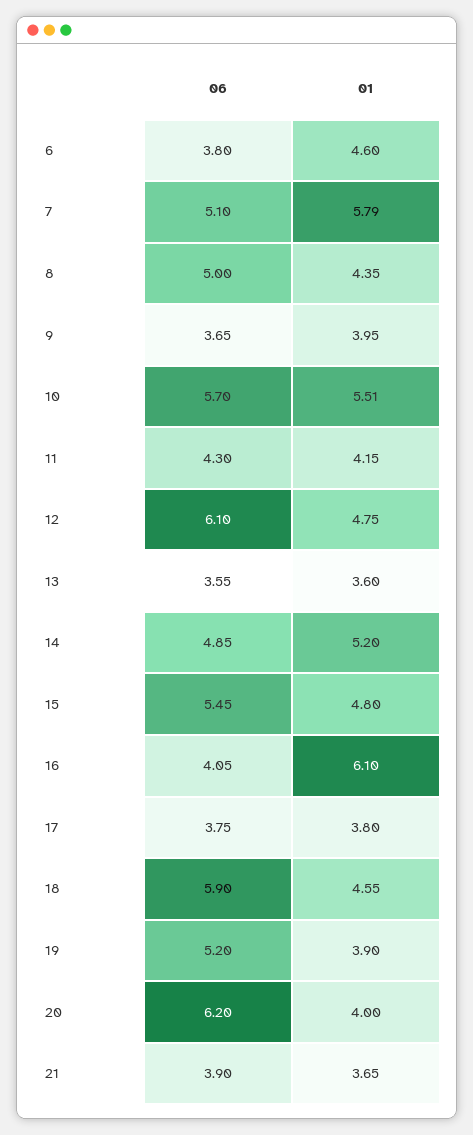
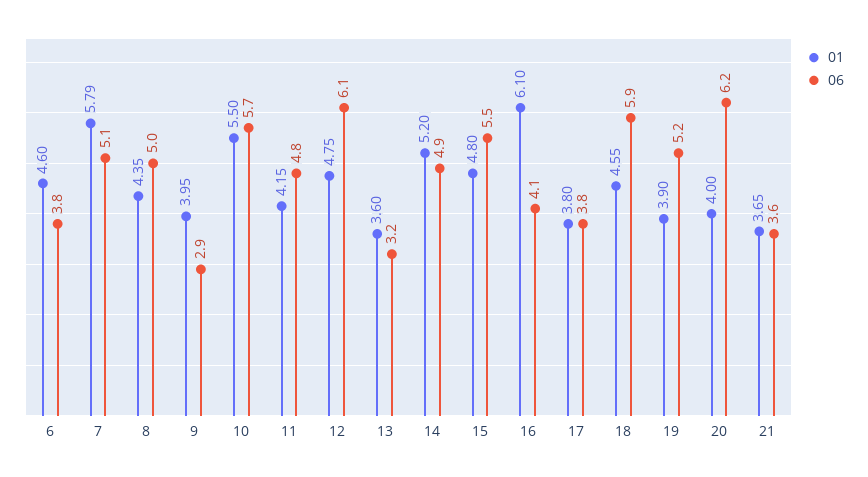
06, 9: 3.65 -> 2.9
01, 10: 5.51 -> 5.5
06, 11: 4.3 -> 4.8
06, 13: 3.55 -> 3.2
06, 21: 3.9 -> 3.6

